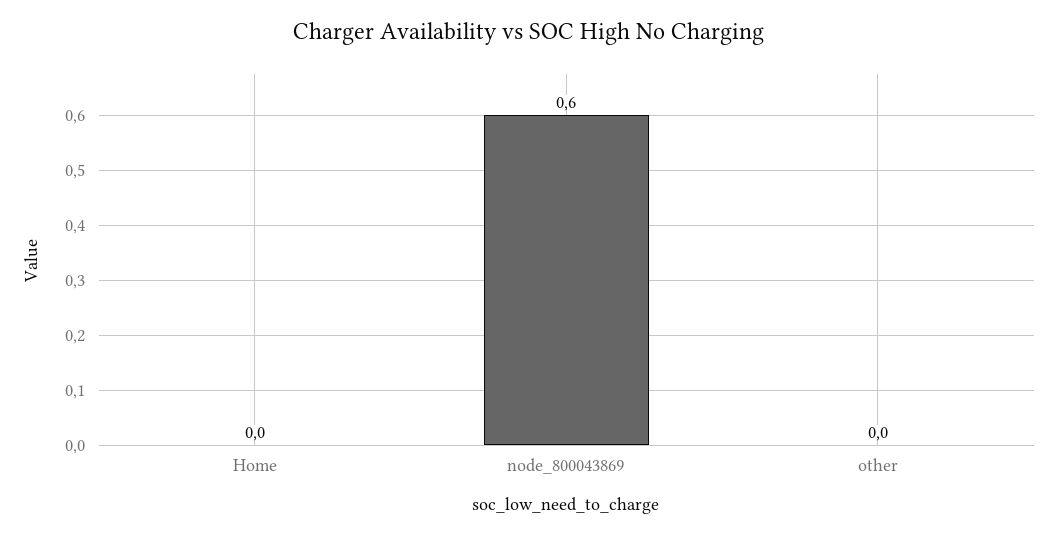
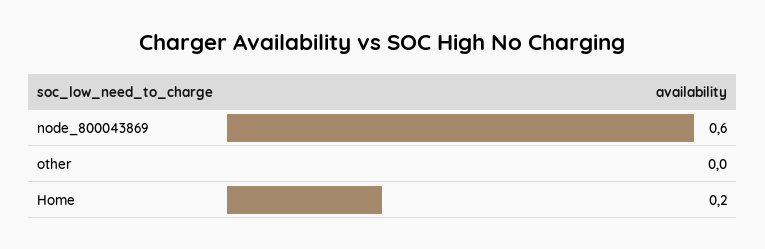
Home: 0 -> 0.2

